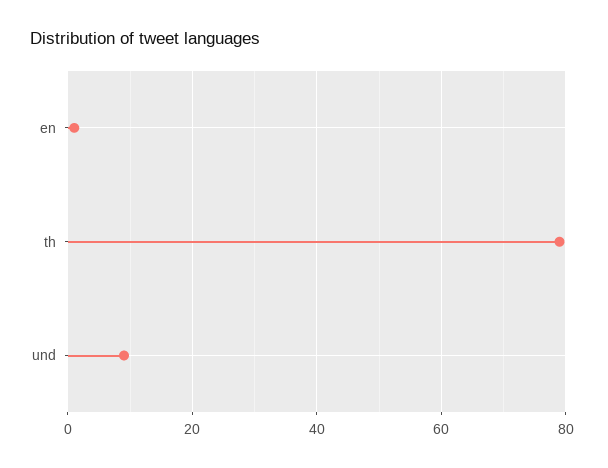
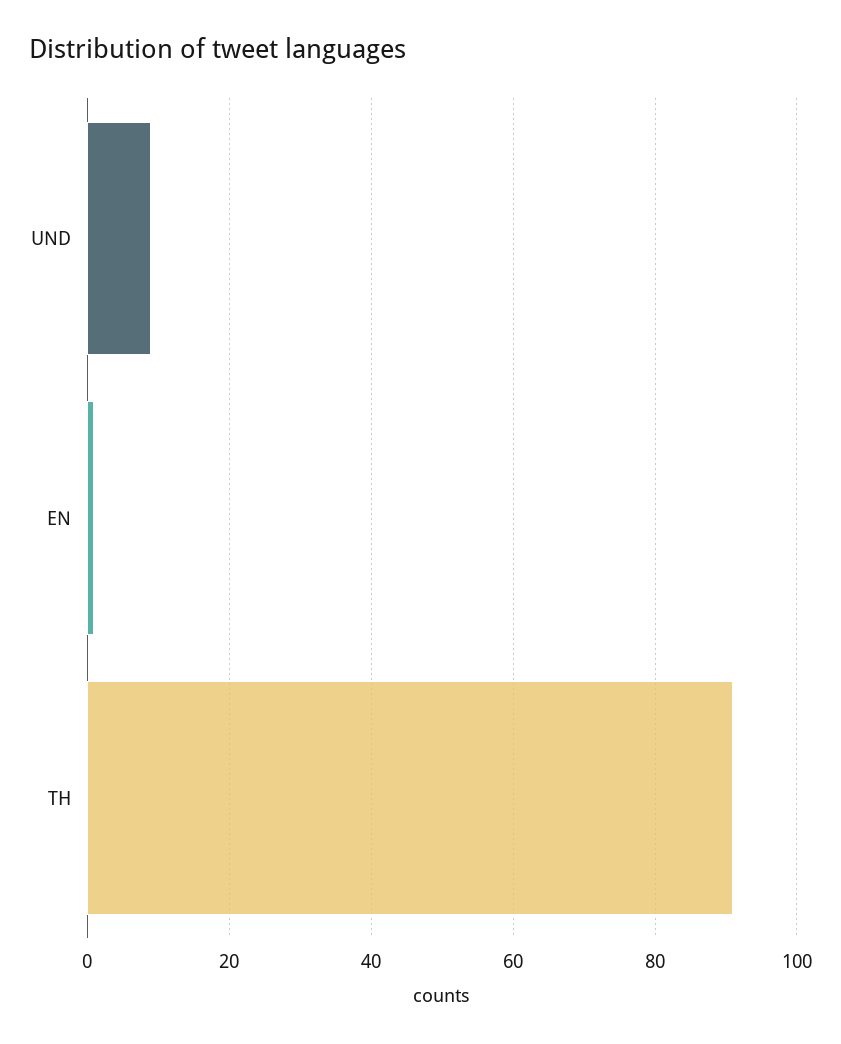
th: 80 -> 90

